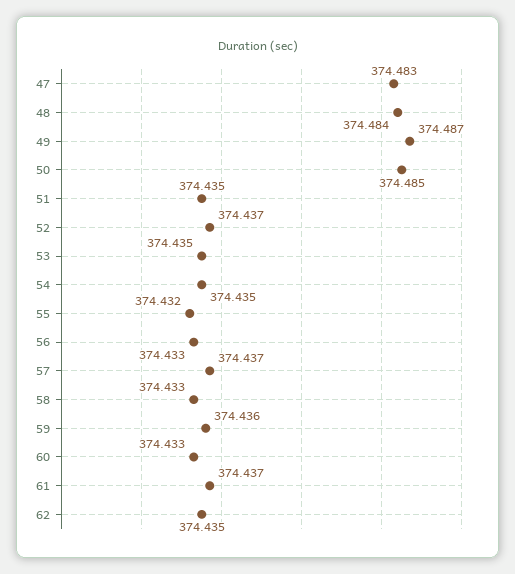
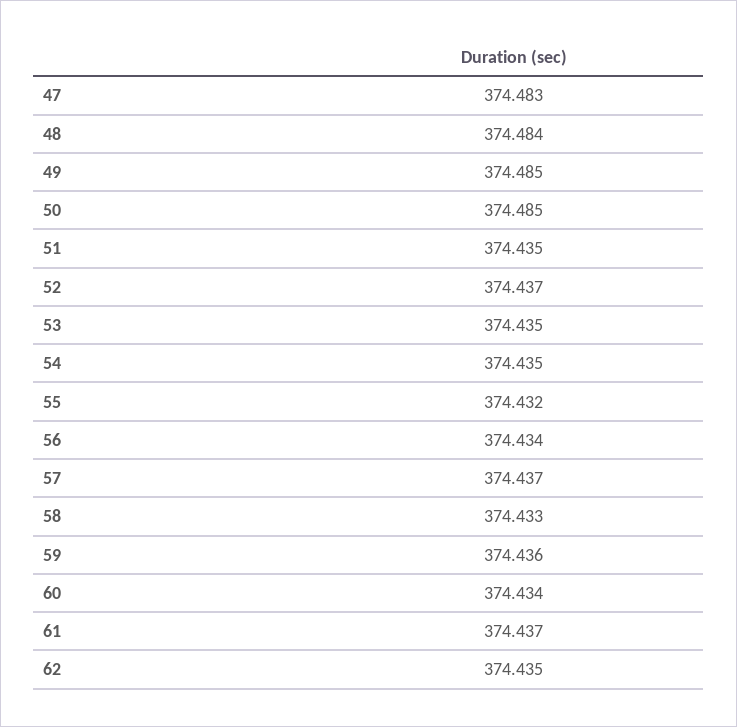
49: 374.487 -> 374.485
56: 374.433 -> 374.434
60: 374.433 -> 374.434

